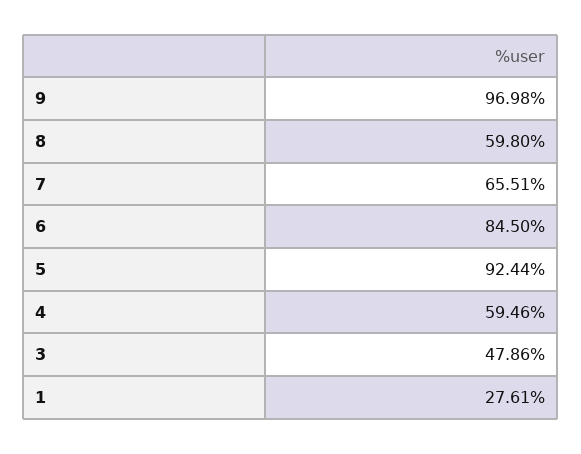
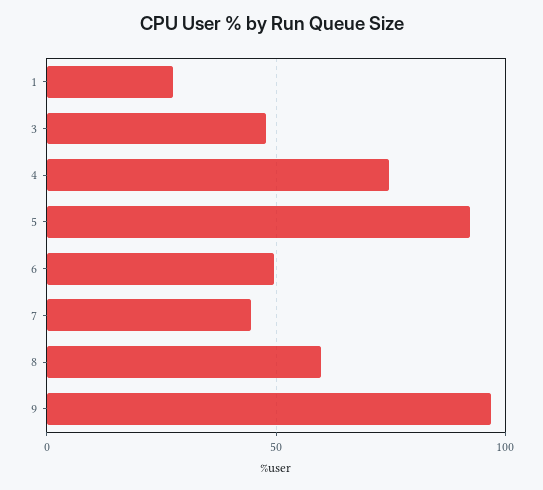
7: 65.51 -> 45
6: 84.5 -> 50
4: 59.46 -> 75

